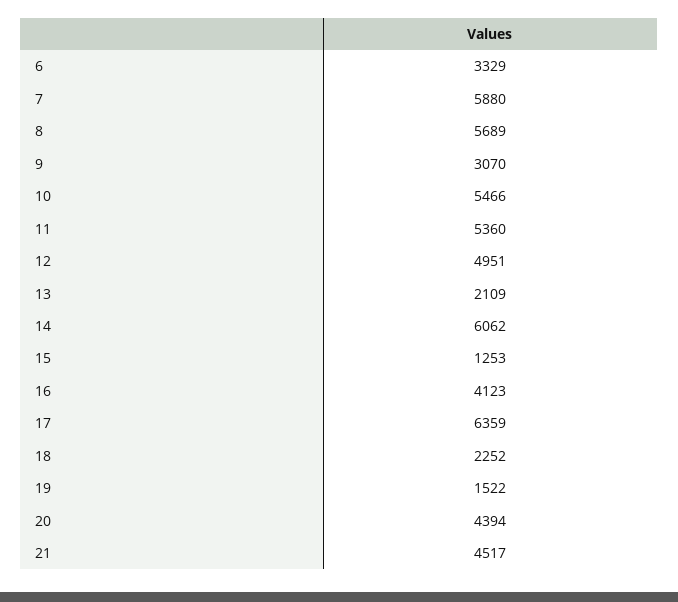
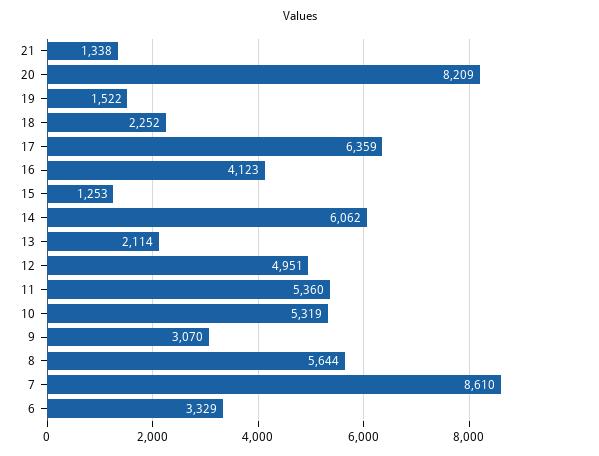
7: 5880 -> 8610
8: 5689 -> 5644
10: 5466 -> 5319
13: 2109 -> 2114
20: 4394 -> 8209
21: 4517 -> 1338

